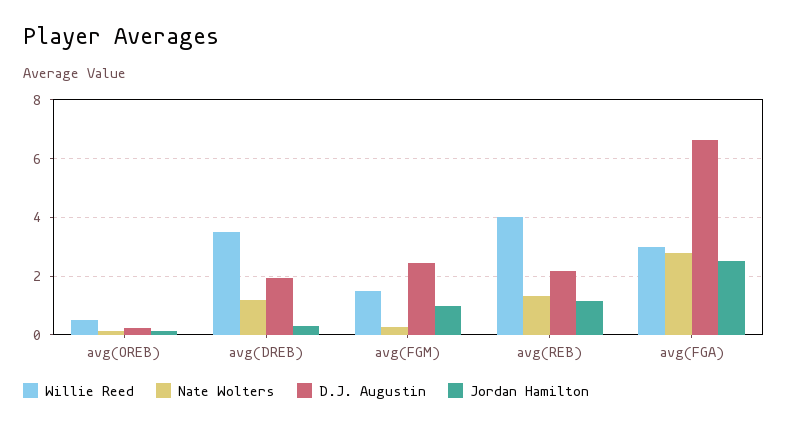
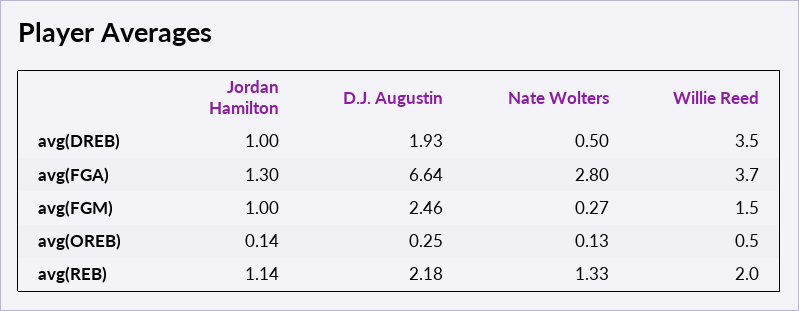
Nate Wolters, avg(DREB): 1.25 -> 0.5
Jordan Hamilton, avg(DREB): 0.25 -> 1
Willie Reed, avg(REB): 4 -> 2
Willie Reed, avg(FGA): 3 -> 3.7
Jordan Hamilton, avg(FGA): 2.5 -> 1.3

